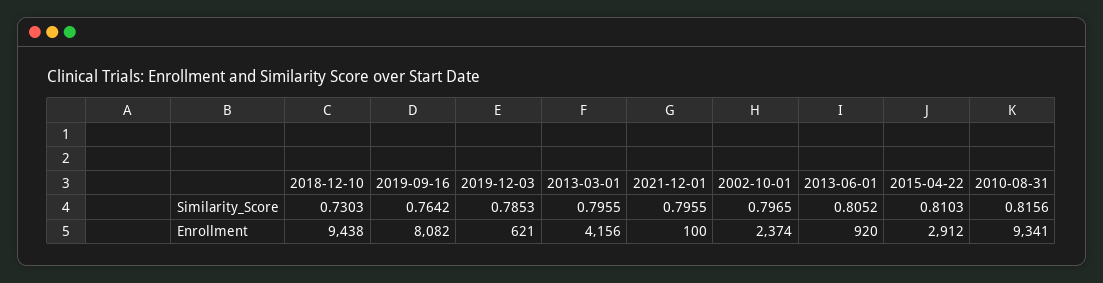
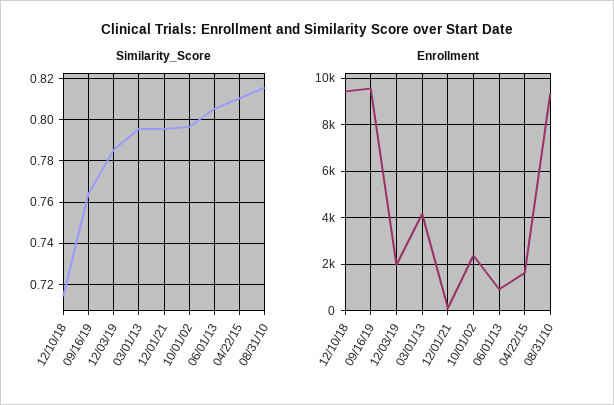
Similarity_Score, 2018-12-10: 0.7303 -> 0.715
Enrollment, 2019-09-16: 8082 -> 9500
Enrollment, 2019-12-03: 621 -> 2000
Enrollment, 2015-04-22: 2912 -> 1500

